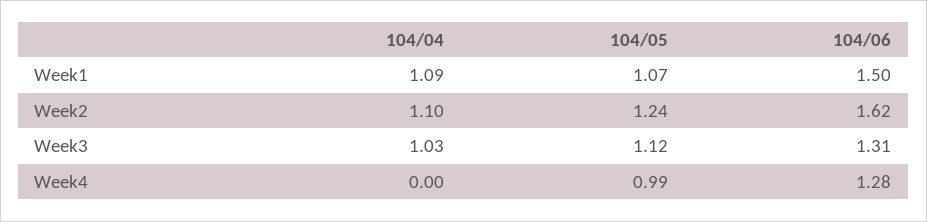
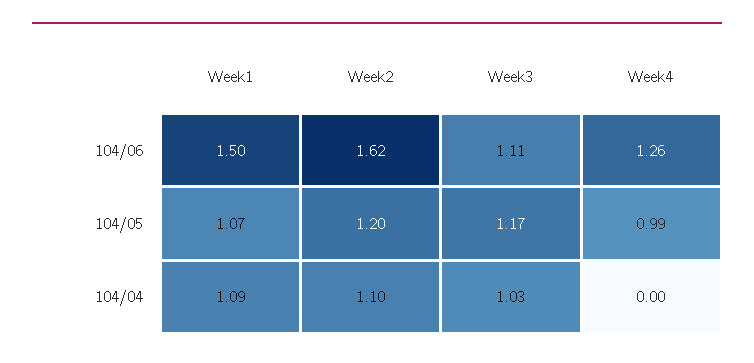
104/05, Week2: 1.24 -> 1.2
104/05, Week3: 1.12 -> 1.17
104/06, Week3: 1.31 -> 1.11
104/06, Week4: 1.28 -> 1.26

